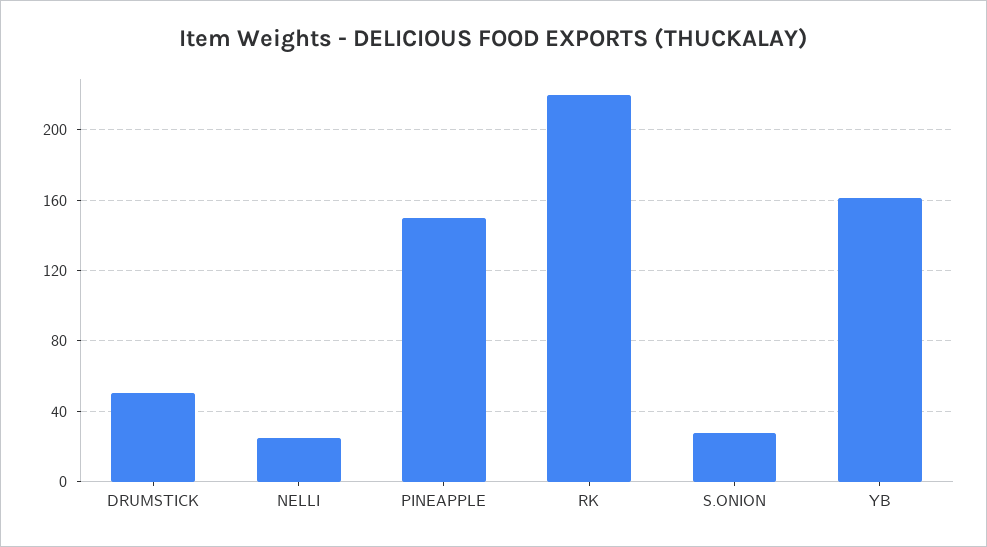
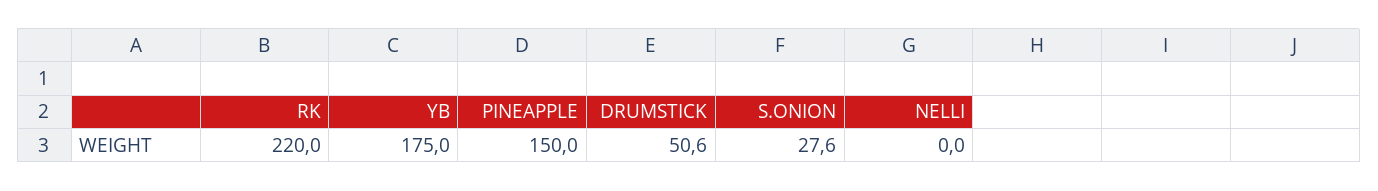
NELLI: 25 -> 0
YB: 160 -> 175

